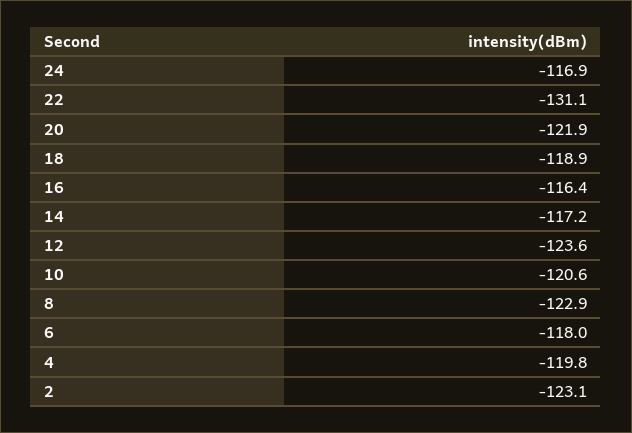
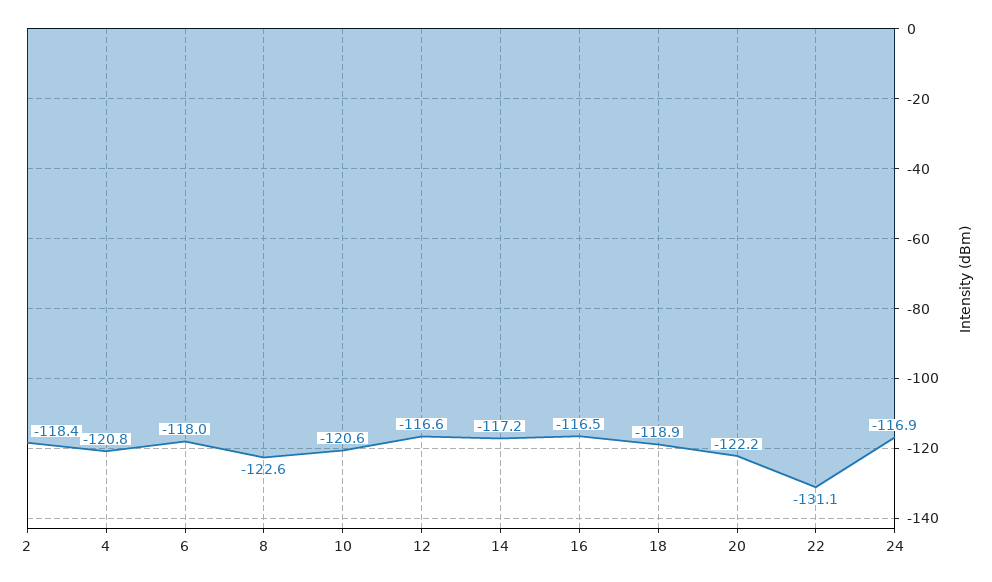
20: -121.9 -> -122.2
16: -116.4 -> -116.5
12: -123.6 -> -116.6
8: -122.9 -> -122.6
4: -119.8 -> -120.8
2: -123.1 -> -118.4

